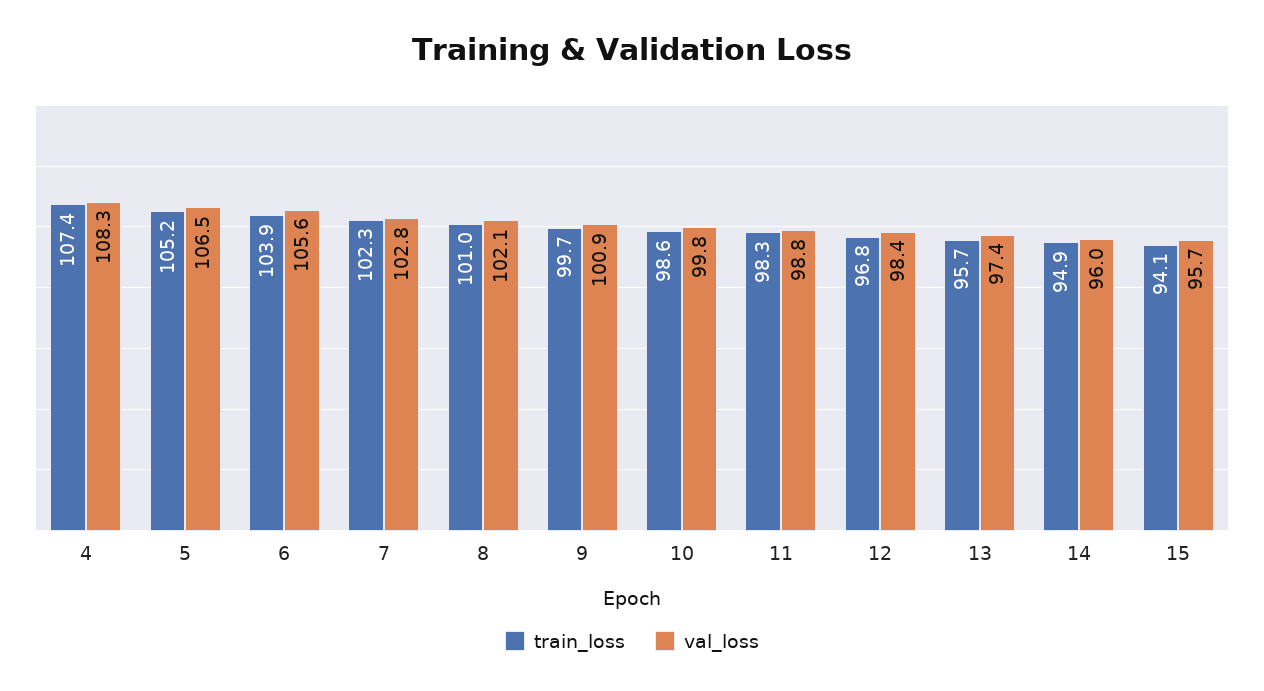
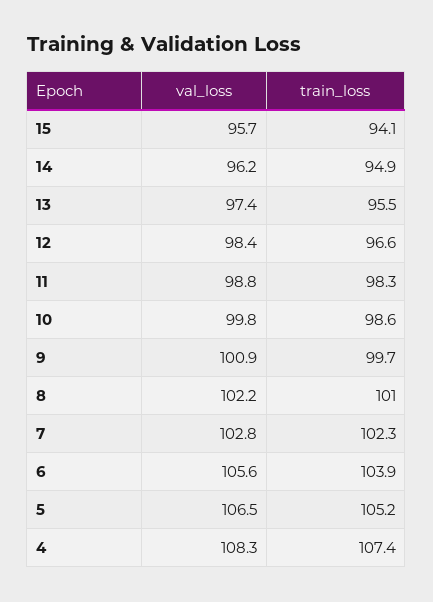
val_loss, 8: 102.1 -> 102.2
train_loss, 12: 96.8 -> 96.6
train_loss, 13: 95.7 -> 95.5
val_loss, 14: 96 -> 96.2

